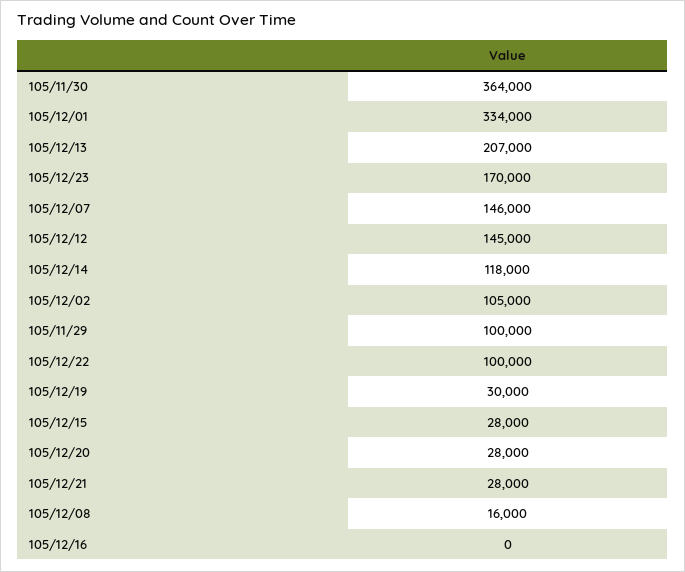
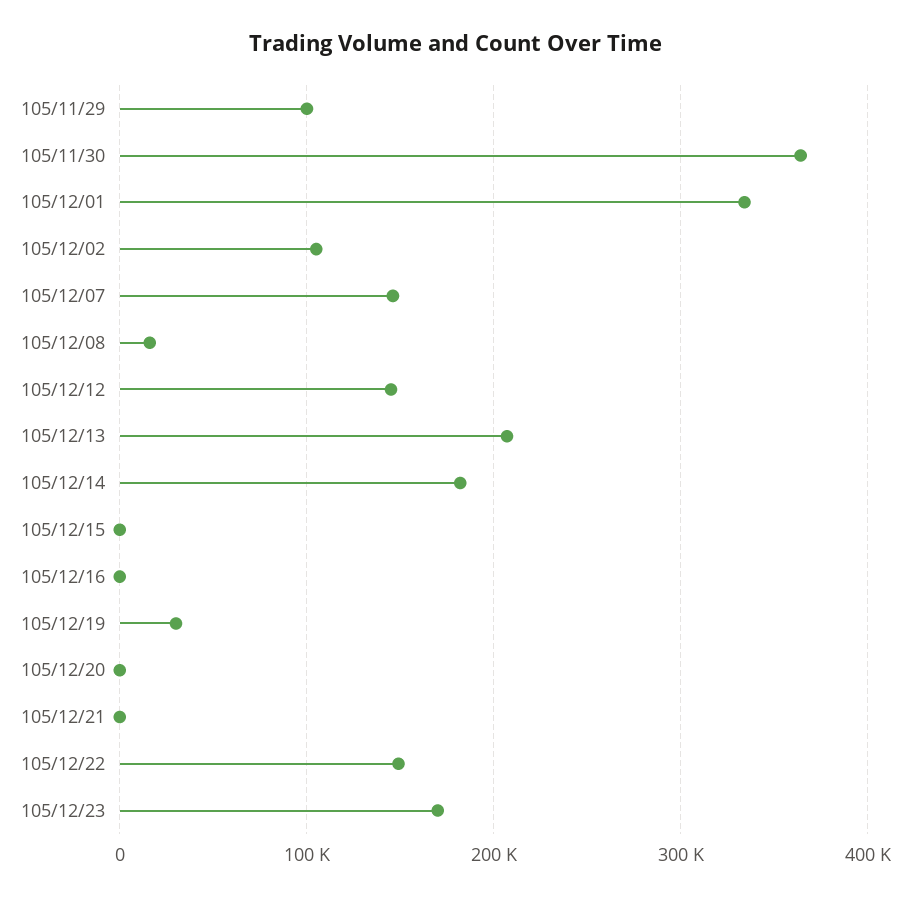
105/12/14: 118000 -> 180000
105/12/22: 100000 -> 150000
105/12/15: 28000 -> 0
105/12/20: 28000 -> 0
105/12/21: 28000 -> 0

